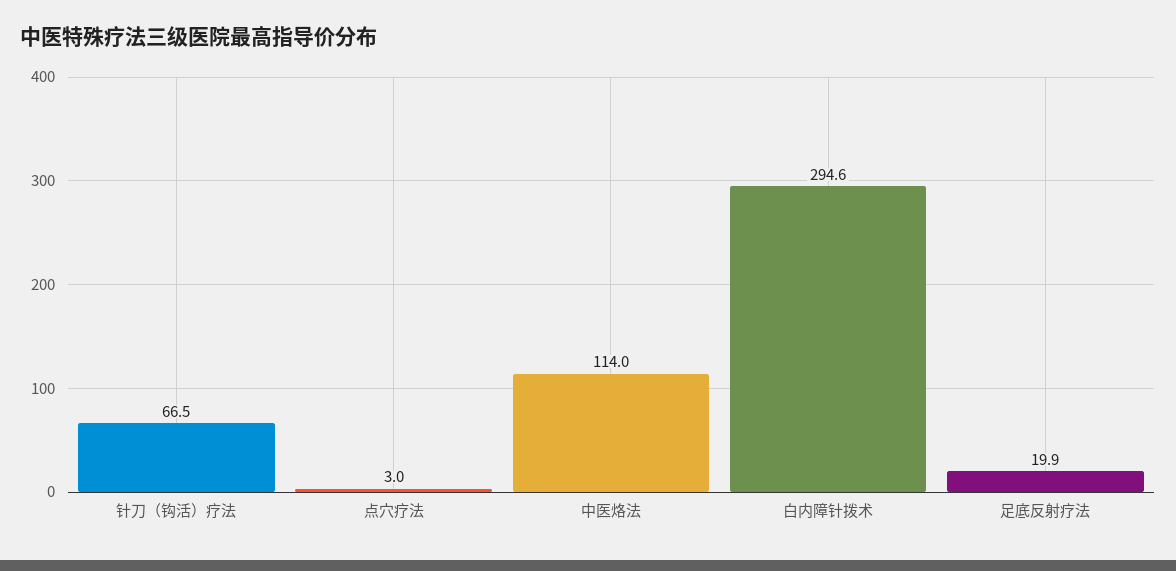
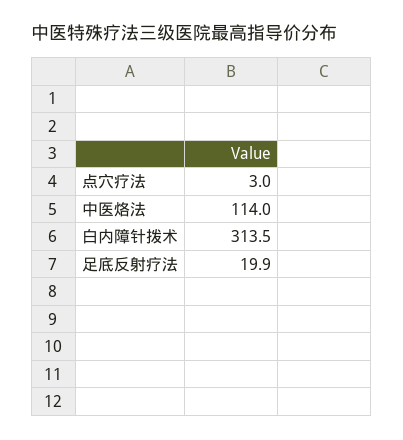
针刀（钩活）疗法: 66.5 -> none
白内障针拨术: 294.6 -> 313.5

